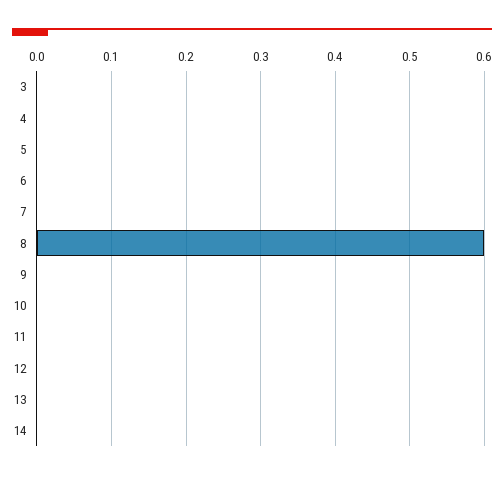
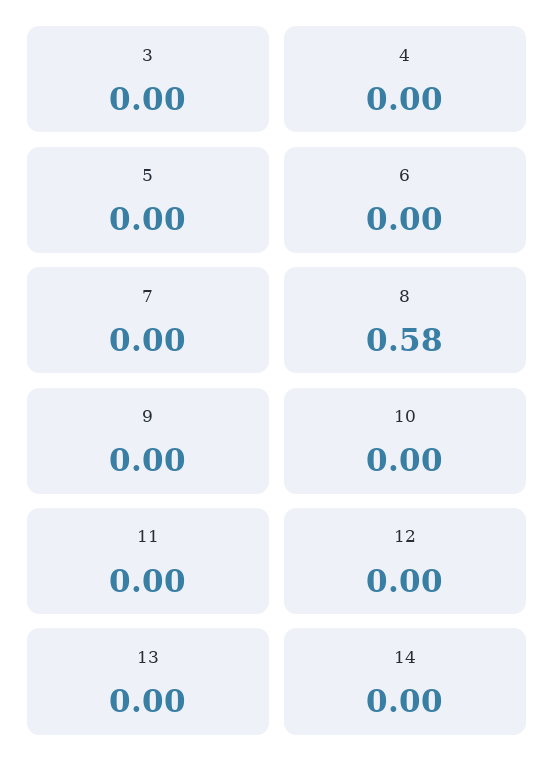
8: 0.6 -> 0.58

